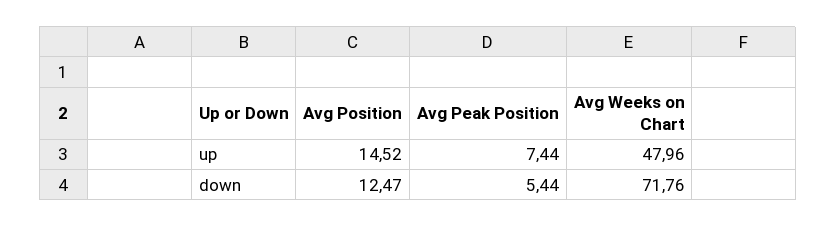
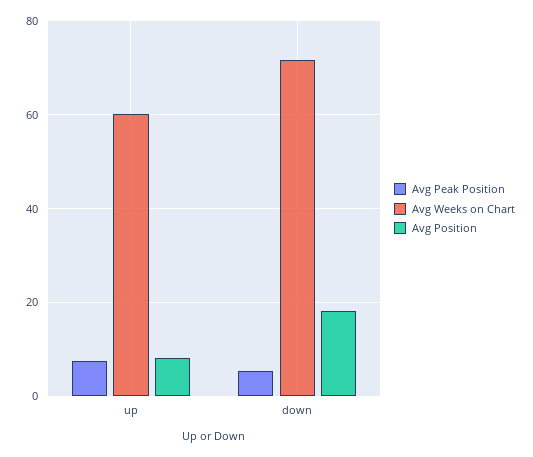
Avg Position, up: 14.52 -> 8
Avg Weeks on Chart, up: 47.96 -> 60
Avg Position, down: 12.47 -> 18

